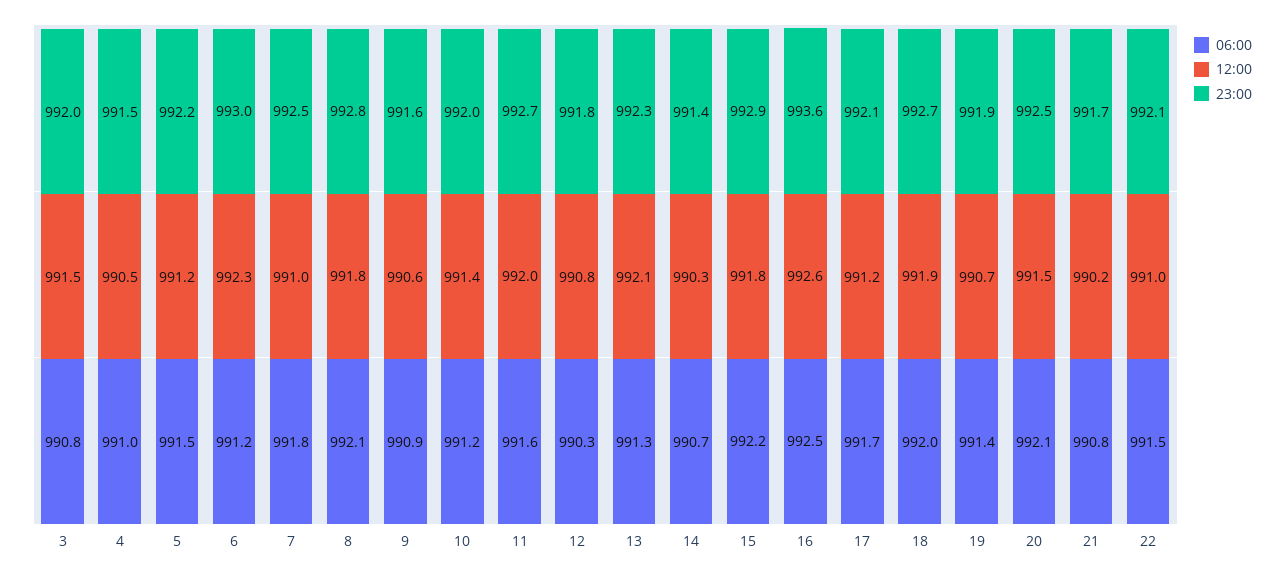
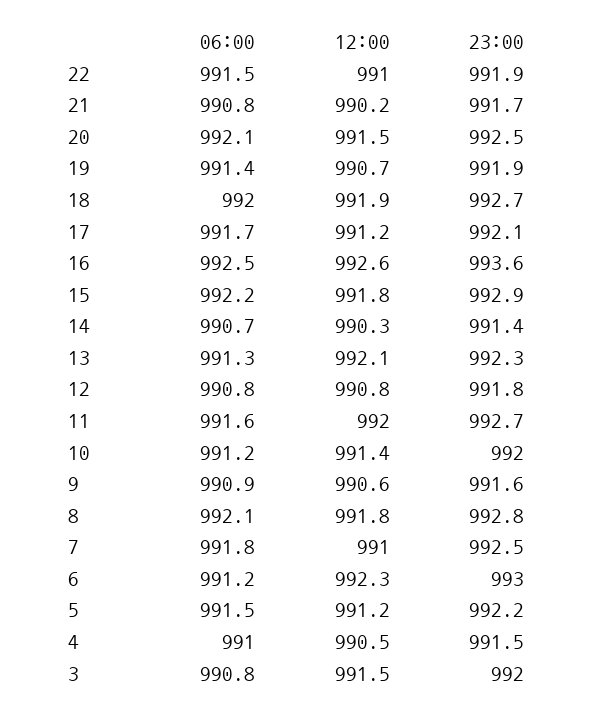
06:00, 12: 990.3 -> 990.8
23:00, 22: 992.1 -> 991.9

